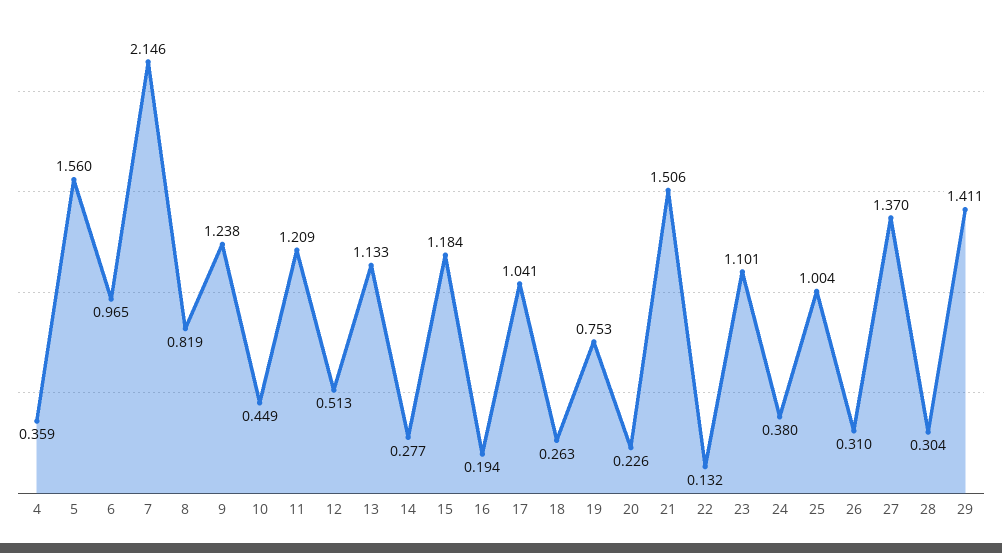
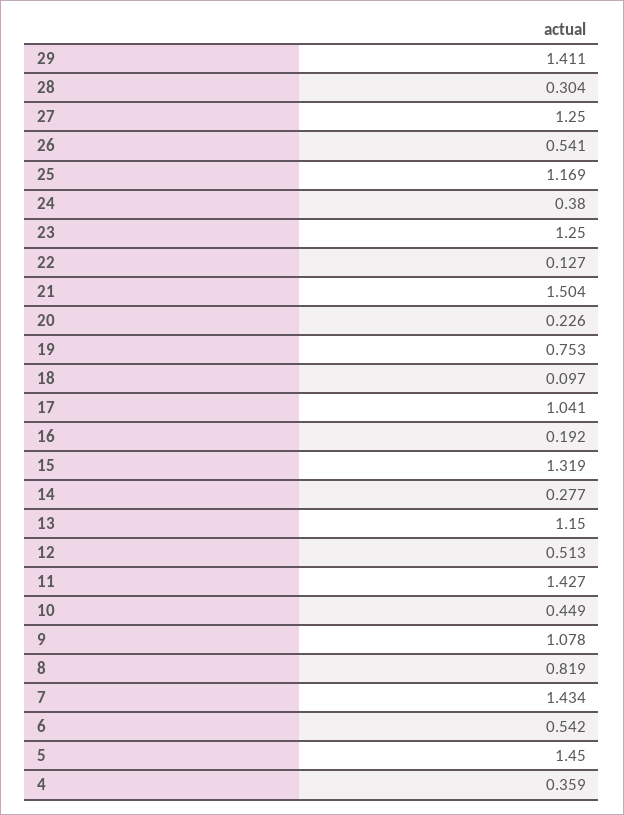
5: 1.56 -> 1.45
6: 0.965 -> 0.542
7: 2.146 -> 1.434
9: 1.238 -> 1.078
11: 1.209 -> 1.427
13: 1.133 -> 1.15
15: 1.184 -> 1.319
16: 0.194 -> 0.192
18: 0.263 -> 0.097
21: 1.506 -> 1.504
22: 0.132 -> 0.127
23: 1.101 -> 1.25
25: 1.004 -> 1.169
26: 0.31 -> 0.541
27: 1.37 -> 1.25

